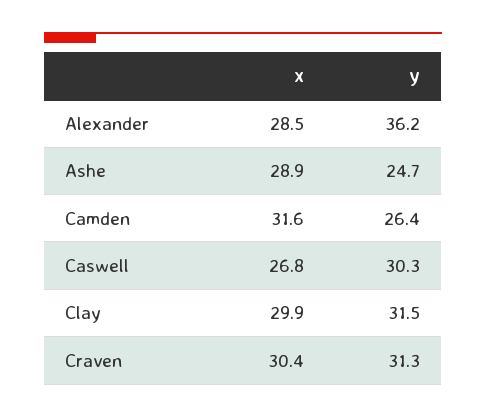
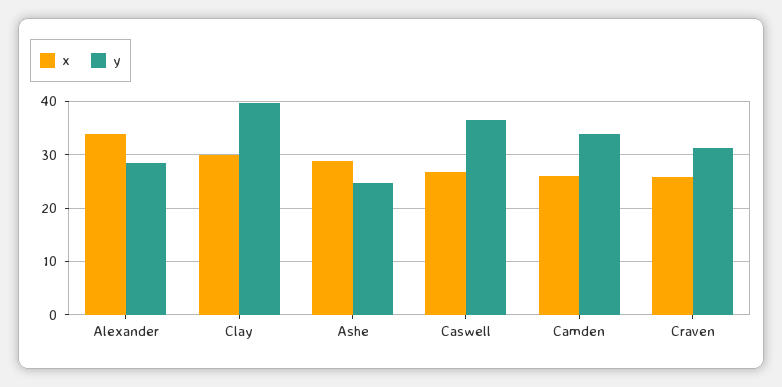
x, Alexander: 28.5 -> 34
y, Alexander: 36.2 -> 28
x, Camden: 31.6 -> 26
y, Camden: 26.4 -> 34
y, Caswell: 30.3 -> 36
y, Clay: 31.5 -> 40
x, Craven: 30.4 -> 26

